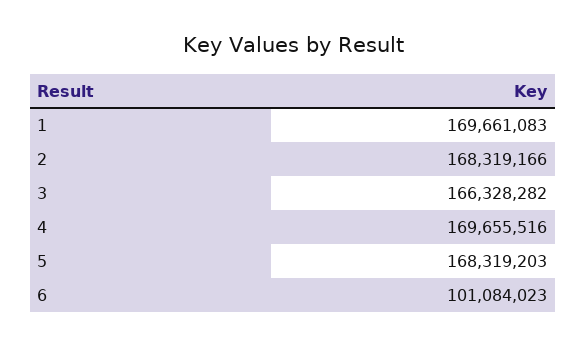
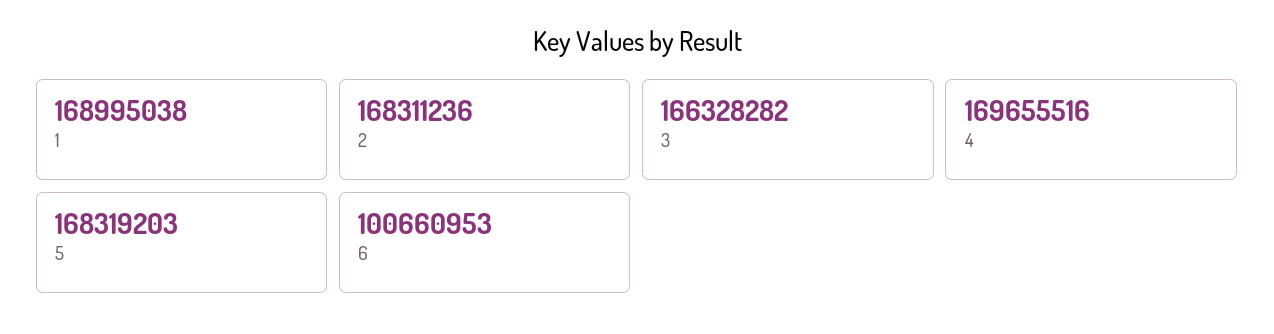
1: 169661083 -> 168995038
2: 168319166 -> 168311236
6: 101084023 -> 100660953

